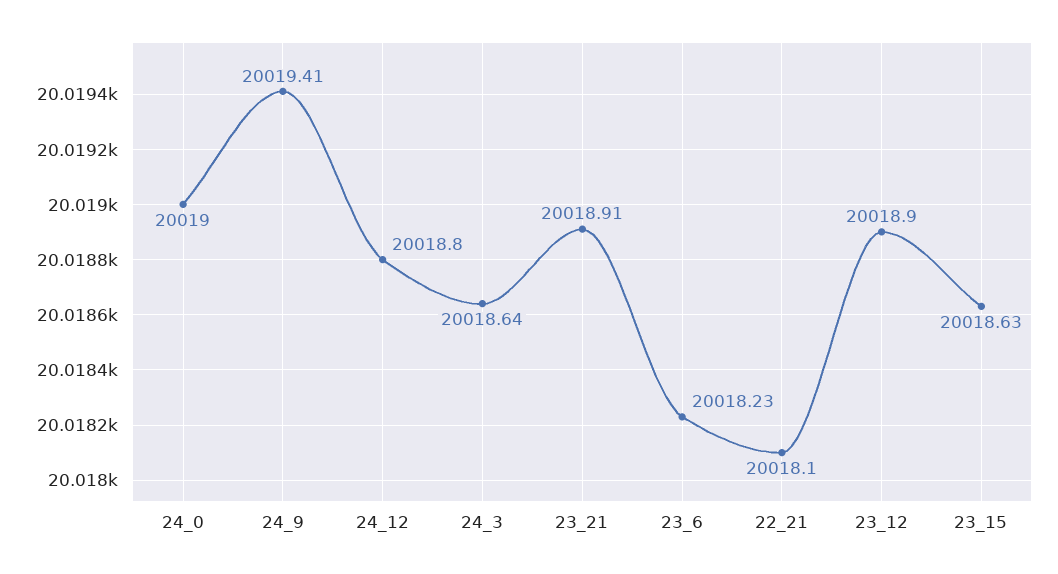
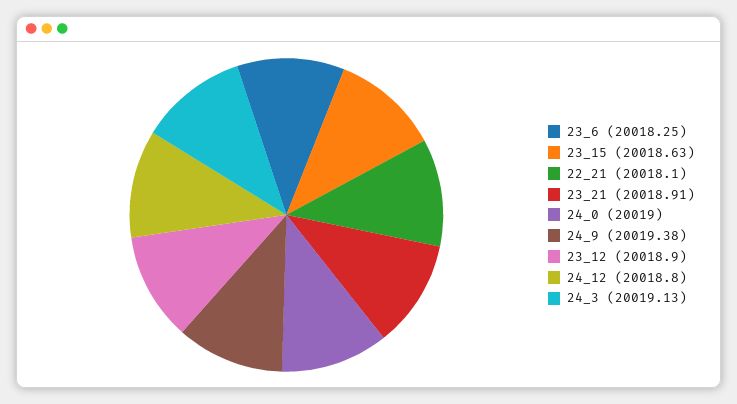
24_9: 20019.41 -> 20019.38
24_3: 20018.64 -> 20019.13
23_6: 20018.23 -> 20018.25

